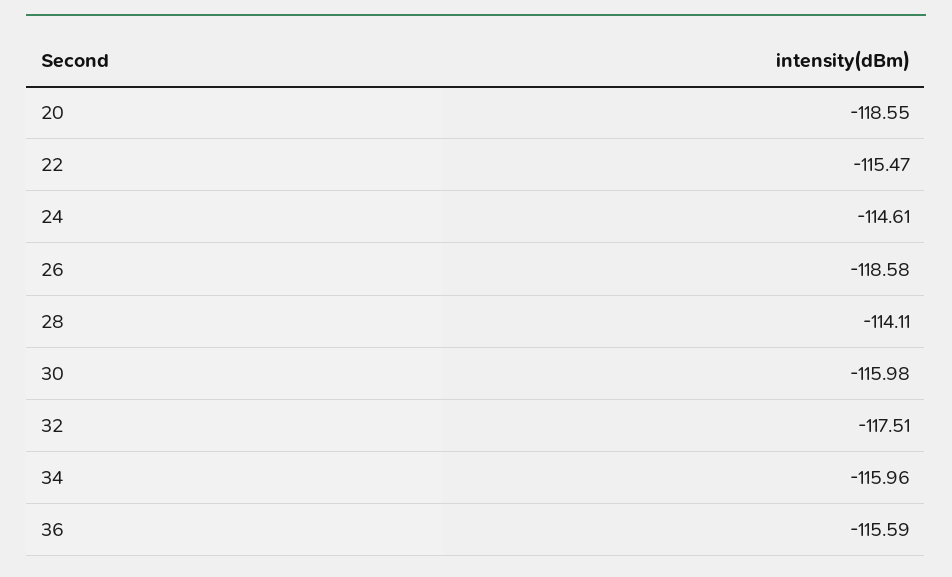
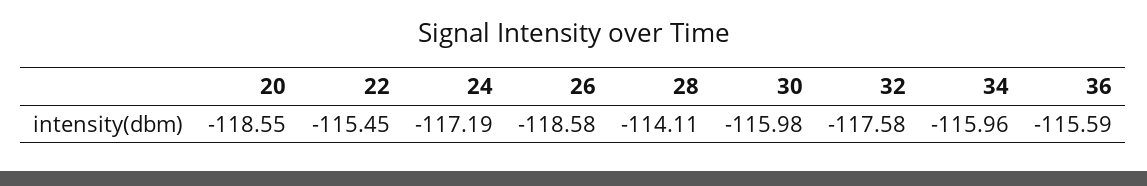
22: -115.47 -> -115.45
24: -114.61 -> -117.19
32: -117.51 -> -117.58

